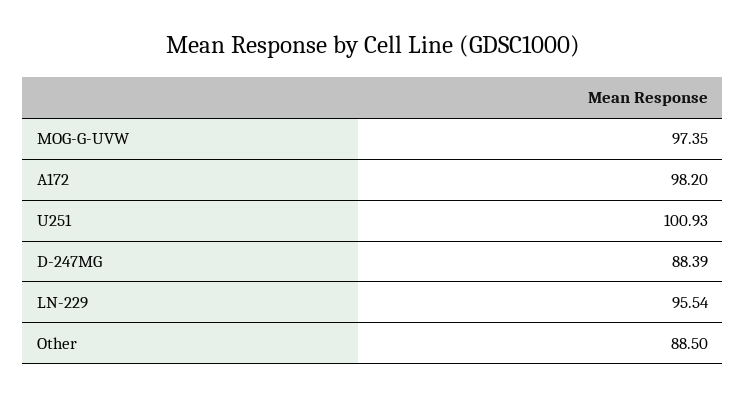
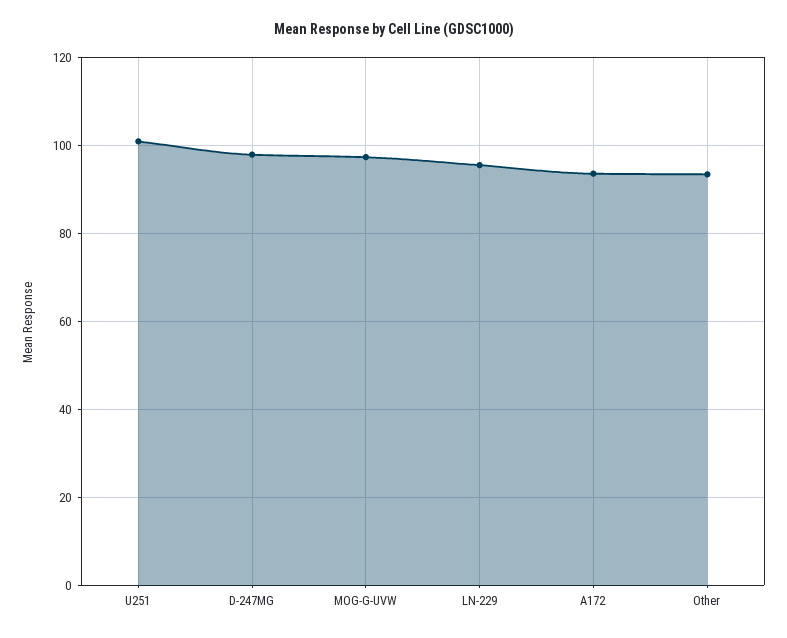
A172: 98.2 -> 94
D-247MG: 88.39 -> 98
Other: 88.5 -> 94

